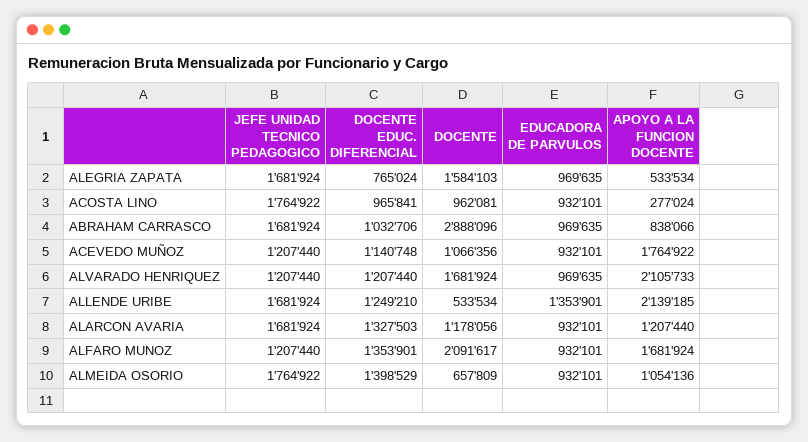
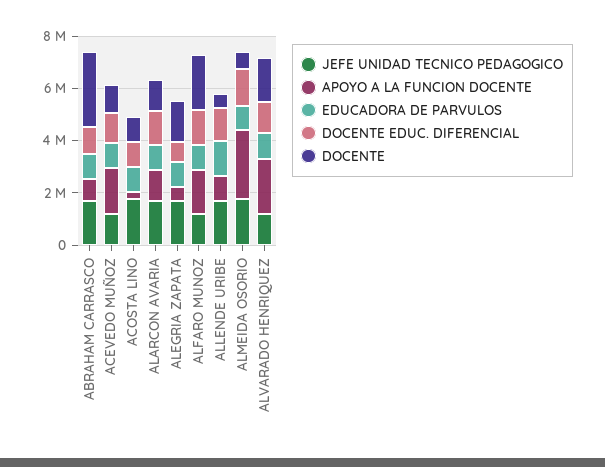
APOYO A LA FUNCION DOCENTE, ALLENDE URIBE: 2139185 -> 1000000
APOYO A LA FUNCION DOCENTE, ALMEIDA OSORIO: 1054136 -> 2500000

